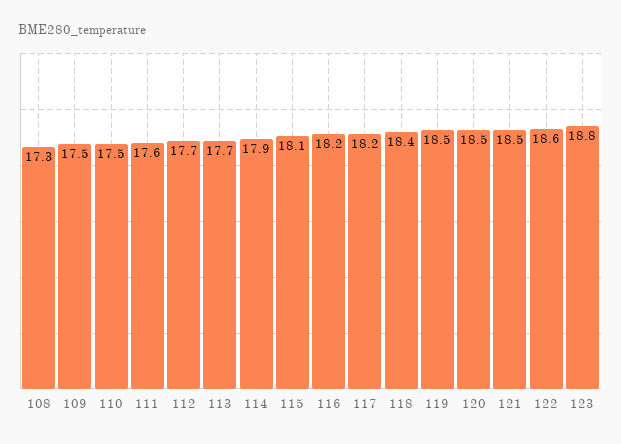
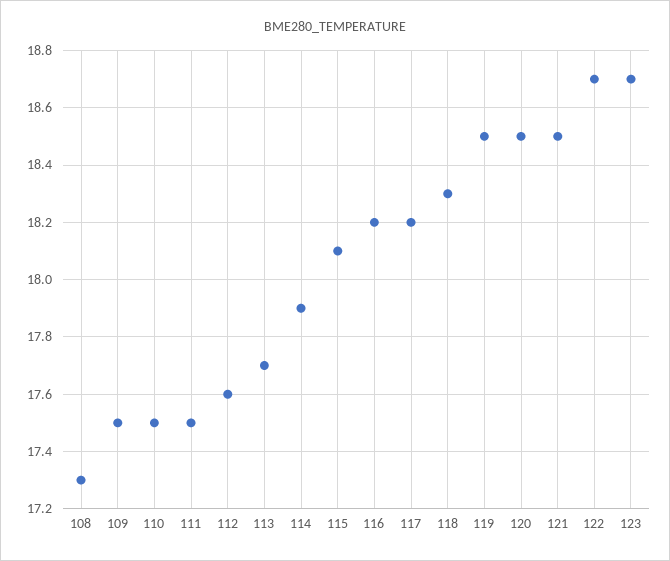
111: 17.6 -> 17.5
112: 17.7 -> 17.6
118: 18.4 -> 18.3
122: 18.6 -> 18.7
123: 18.8 -> 18.7

